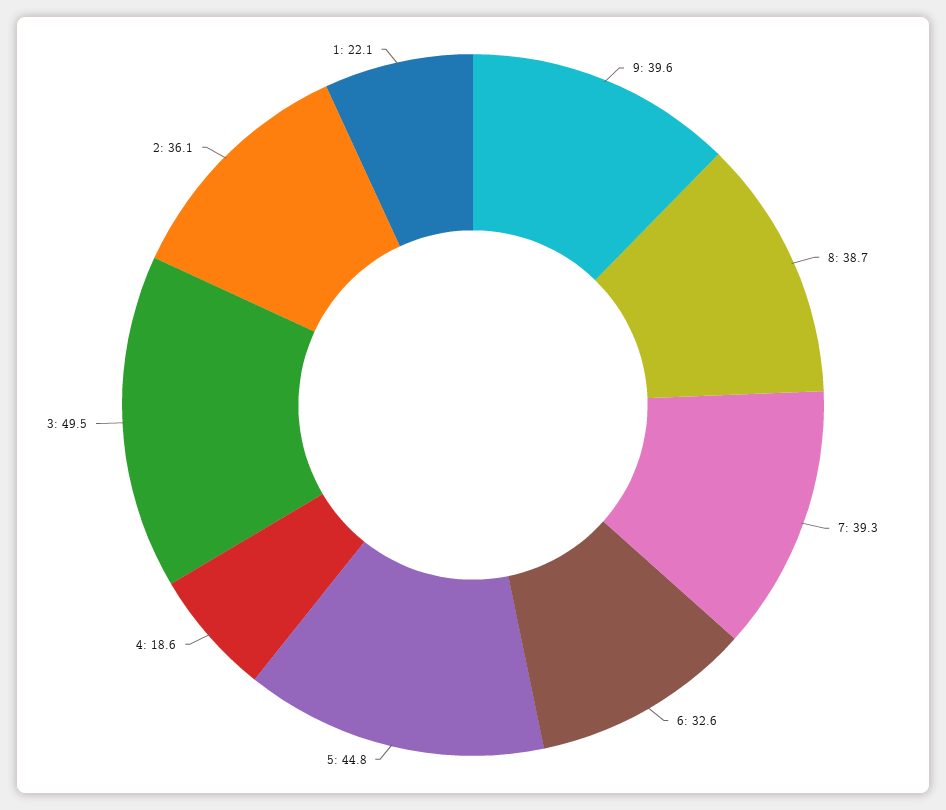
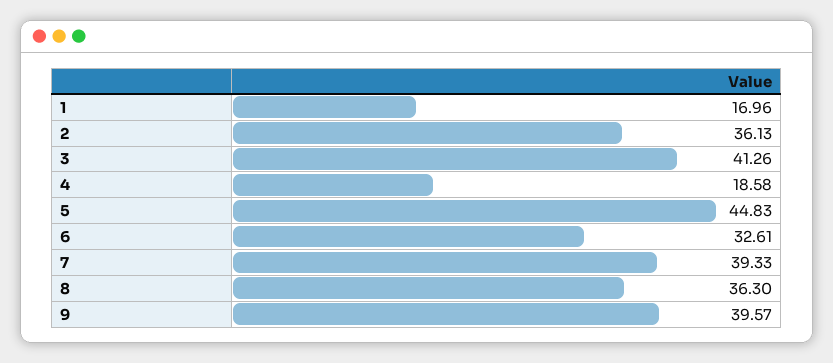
8: 38.7 -> 36.3
3: 49.5 -> 41.26
1: 22.1 -> 16.96

